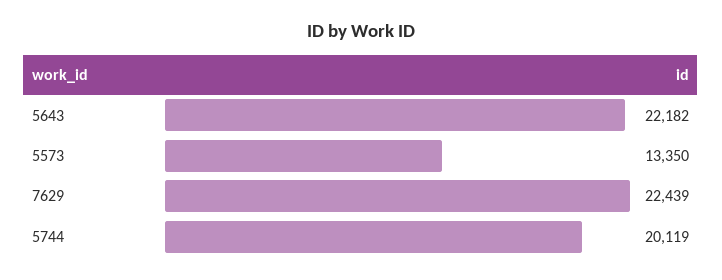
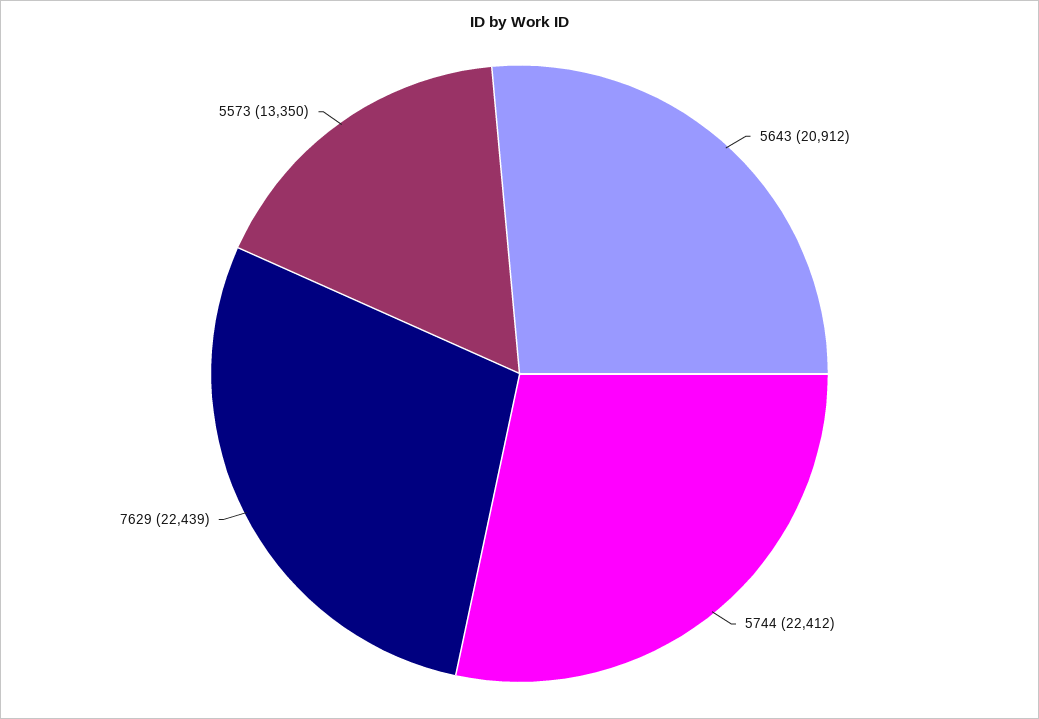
5643: 22182 -> 20912
5744: 20119 -> 22412

